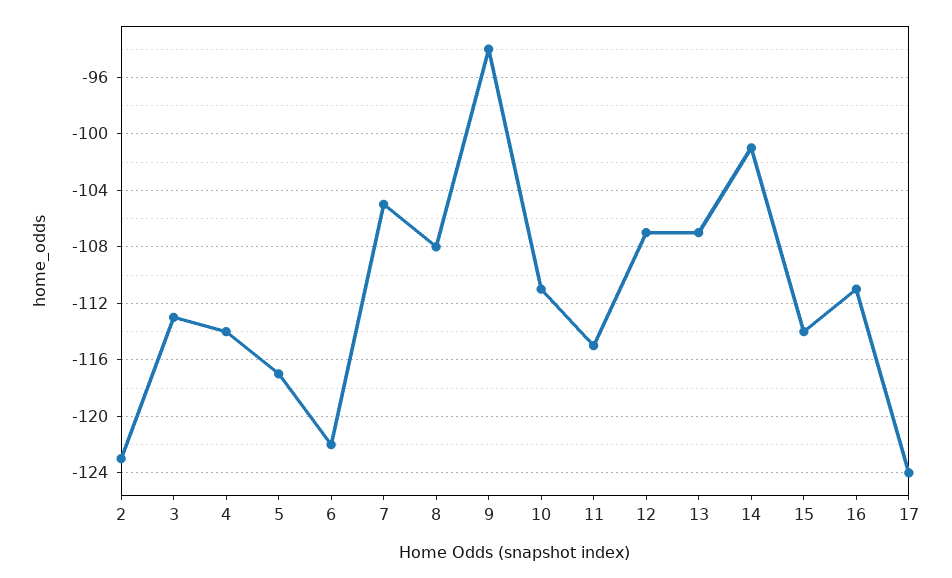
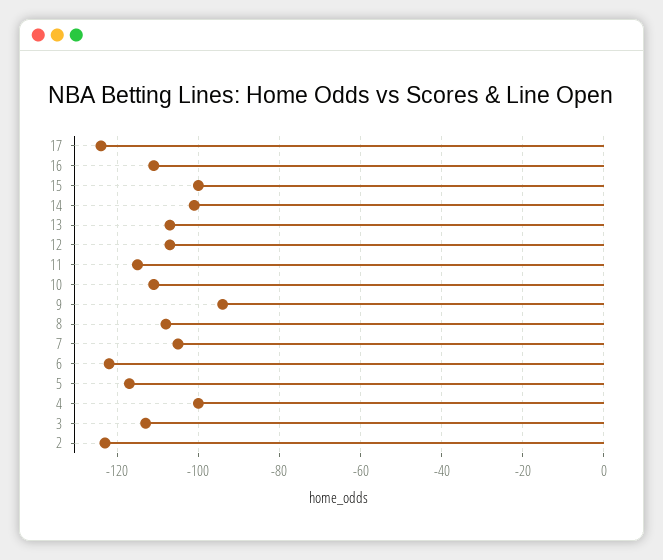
4: -114 -> -100
15: -114 -> -100

